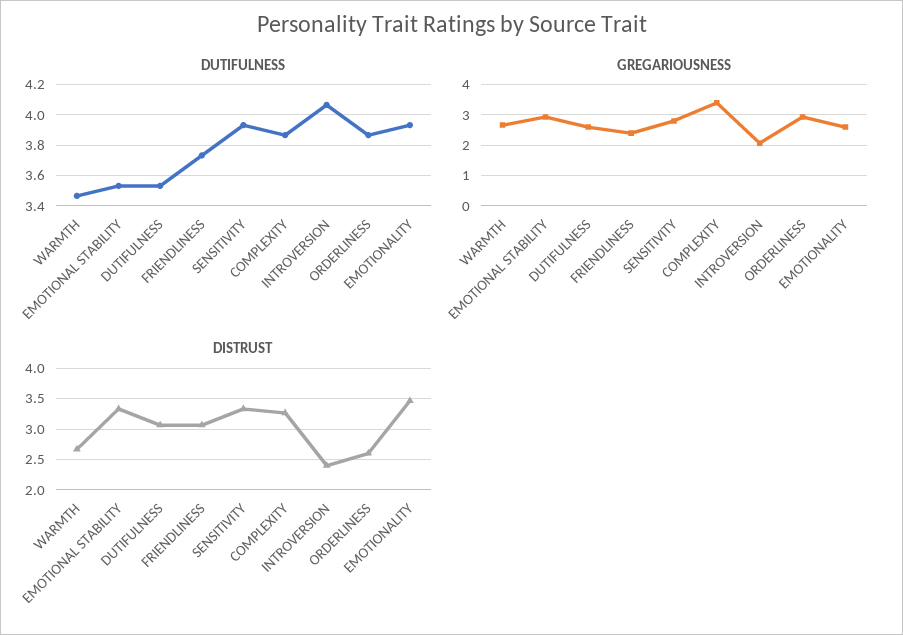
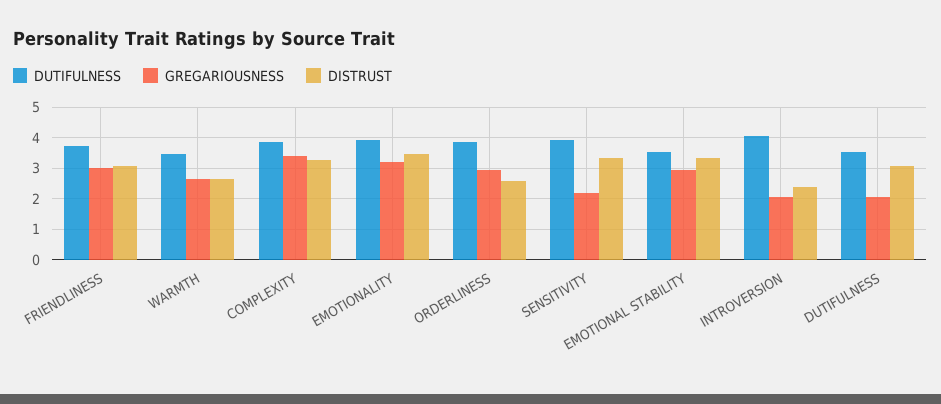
GREGARIOUSNESS, DUTIFULNESS: 2.6 -> 2
GREGARIOUSNESS, FRIENDLINESS: 2.4 -> 3
GREGARIOUSNESS, SENSITIVITY: 2.8 -> 2.2
GREGARIOUSNESS, EMOTIONALITY: 2.6 -> 3.2

